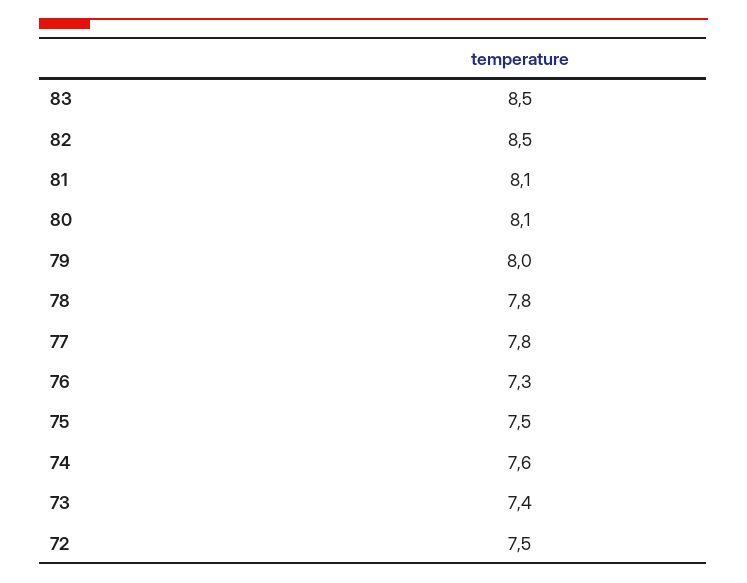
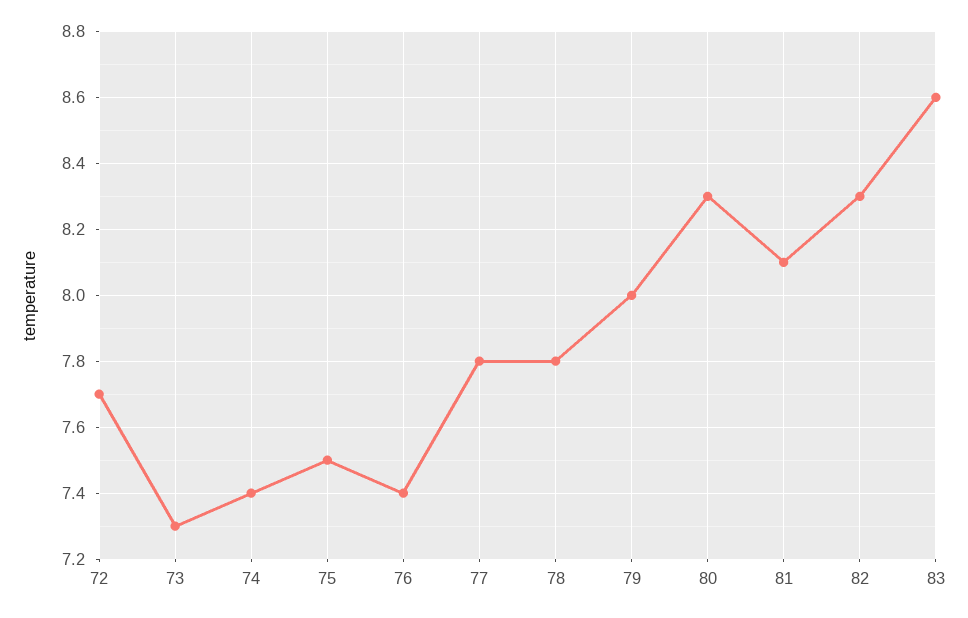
83: 8.5 -> 8.6
82: 8.5 -> 8.3
80: 8.1 -> 8.3
76: 7.3 -> 7.4
74: 7.6 -> 7.4
73: 7.4 -> 7.3
72: 7.5 -> 7.7

